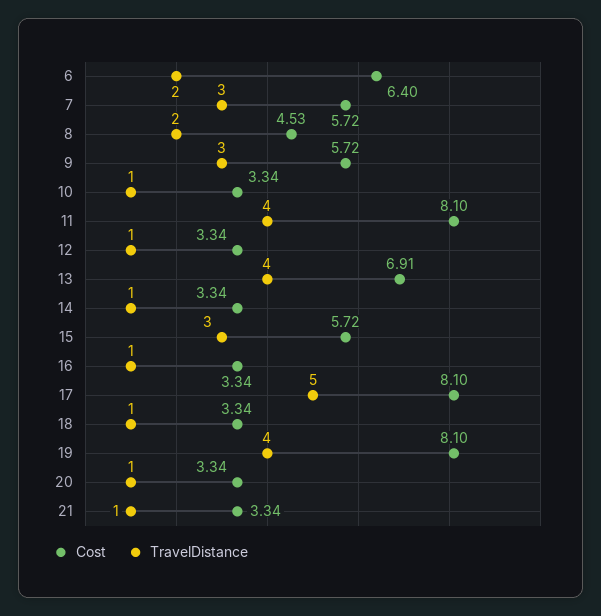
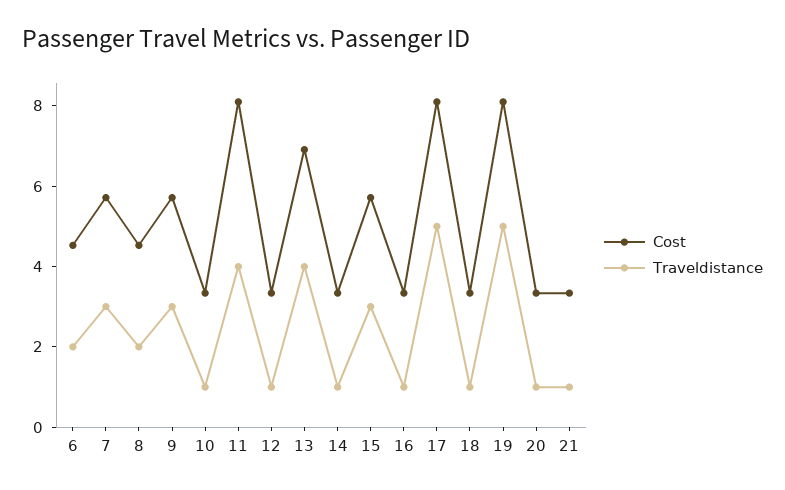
Cost, 6: 6.4 -> 4.5
TravelDistance, 19: 4 -> 5

